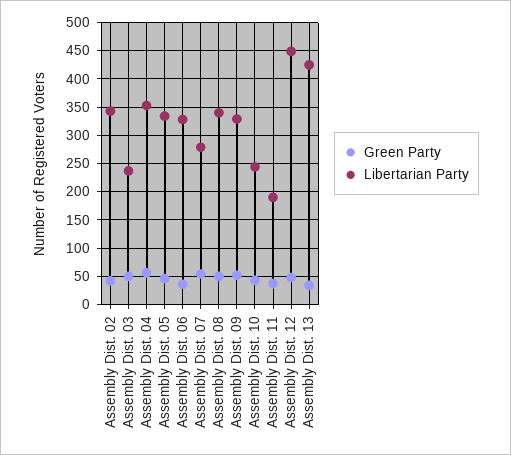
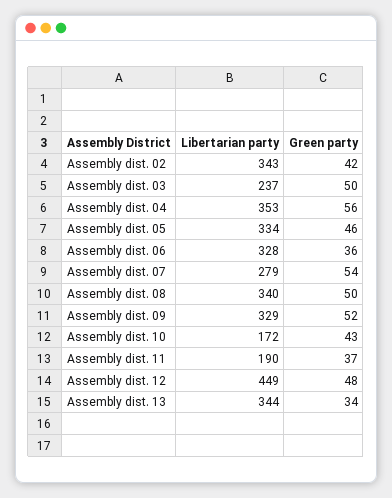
Libertarian Party, Assembly Dist. 10: 250 -> 172
Libertarian Party, Assembly Dist. 13: 425 -> 344

